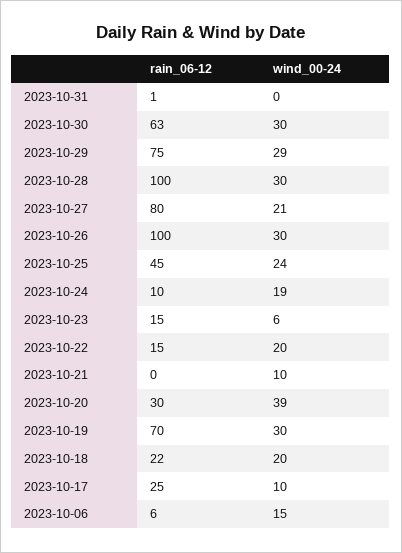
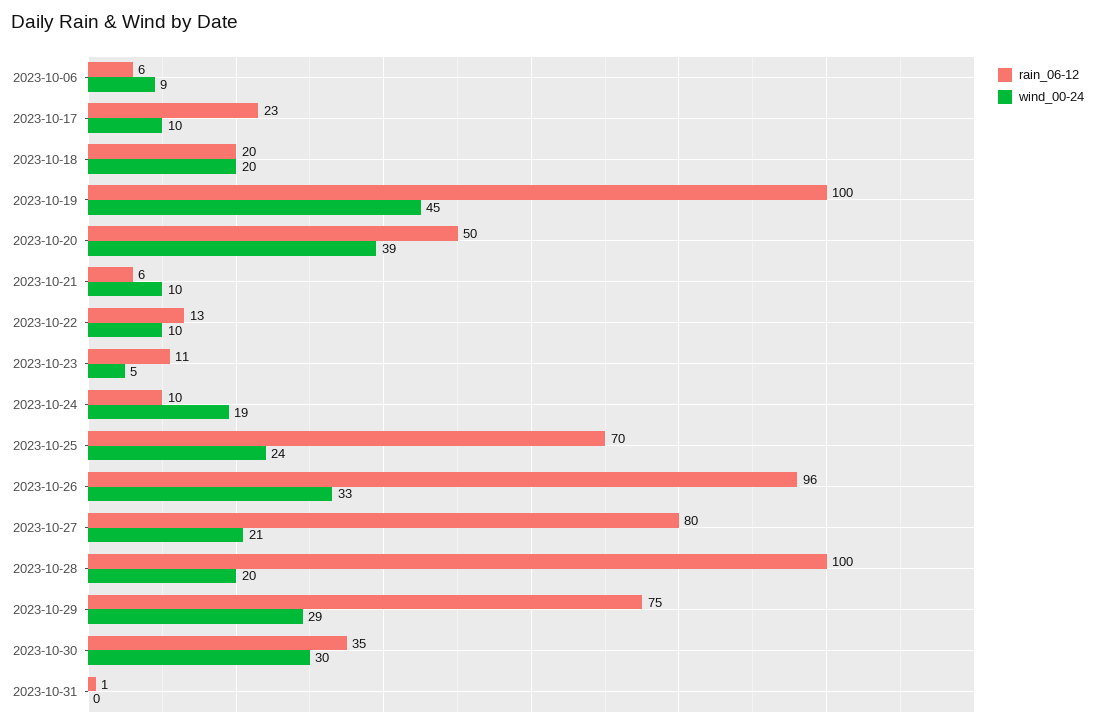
rain_06-12, 2023-10-30: 63 -> 35
wind_00-24, 2023-10-28: 30 -> 20
rain_06-12, 2023-10-26: 100 -> 96
wind_00-24, 2023-10-26: 30 -> 33
rain_06-12, 2023-10-25: 45 -> 70
rain_06-12, 2023-10-23: 15 -> 11
wind_00-24, 2023-10-23: 6 -> 5
rain_06-12, 2023-10-22: 15 -> 13
wind_00-24, 2023-10-22: 20 -> 10
rain_06-12, 2023-10-21: 0 -> 6
rain_06-12, 2023-10-20: 30 -> 50
rain_06-12, 2023-10-19: 70 -> 100
wind_00-24, 2023-10-19: 30 -> 45
rain_06-12, 2023-10-18: 22 -> 20
rain_06-12, 2023-10-17: 25 -> 23
wind_00-24, 2023-10-06: 15 -> 9

